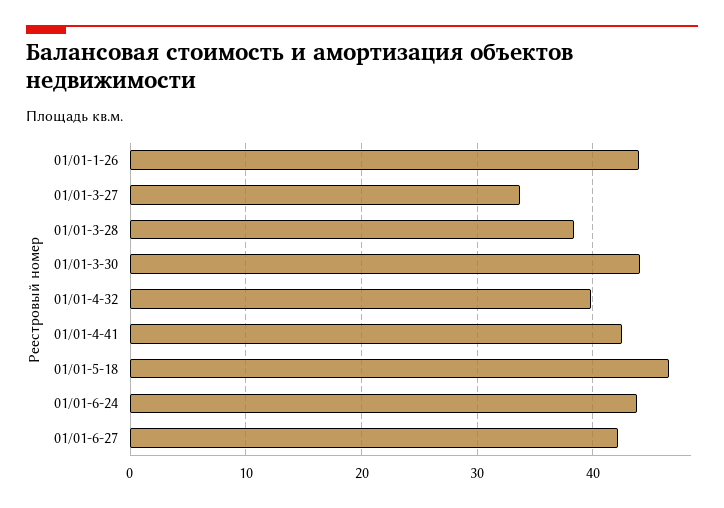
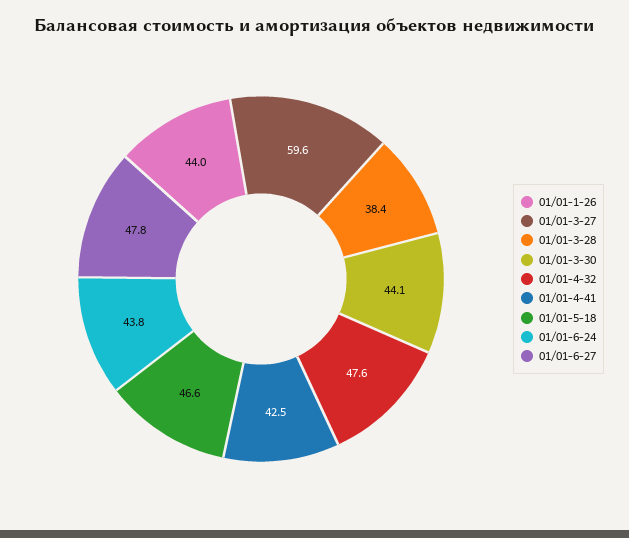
01/01-3-27: 34 -> 59.6
01/01-4-32: 40 -> 47.6
01/01-6-27: 42 -> 47.8

